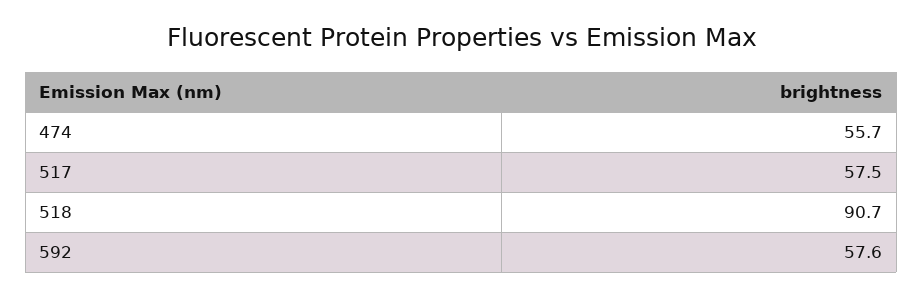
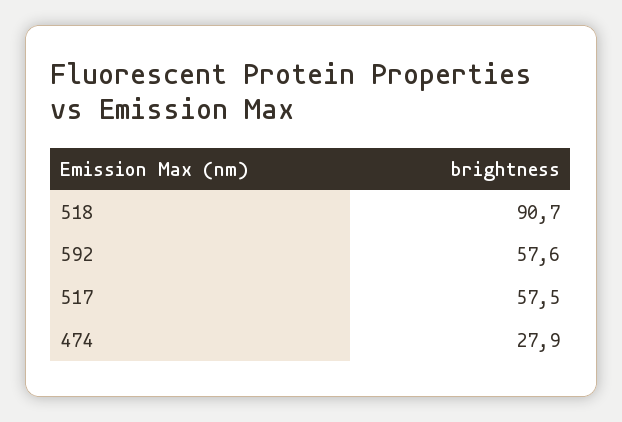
474: 55.7 -> 27.9

